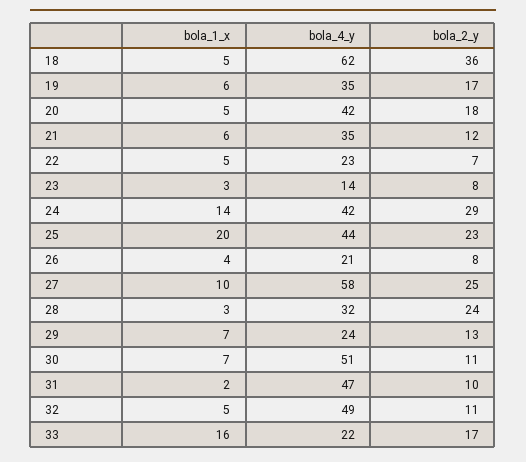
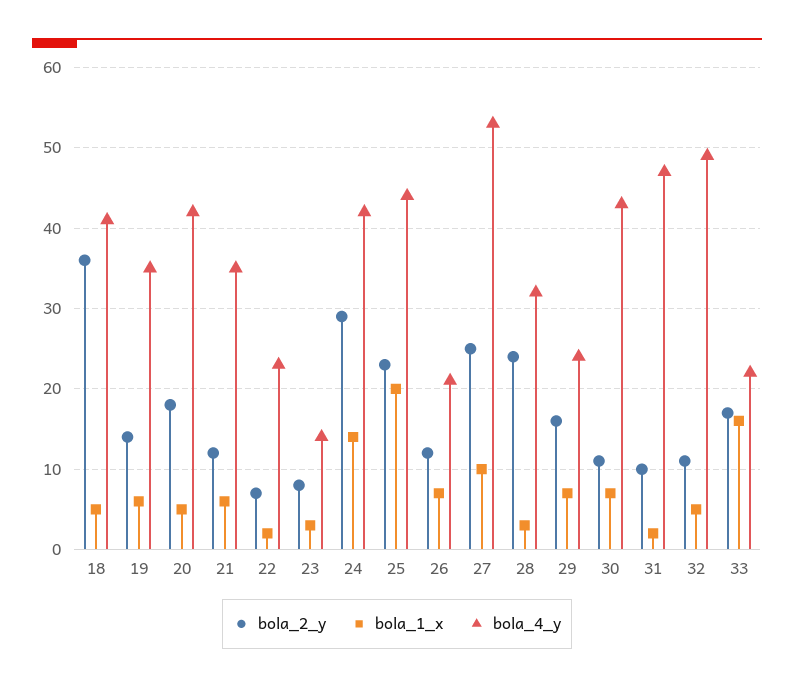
bola_4_y, 18: 62 -> 41
bola_2_y, 19: 17 -> 14
bola_1_x, 22: 5 -> 2
bola_1_x, 26: 4 -> 7
bola_2_y, 26: 8 -> 12
bola_4_y, 27: 58 -> 53
bola_2_y, 29: 13 -> 16
bola_4_y, 30: 51 -> 43

